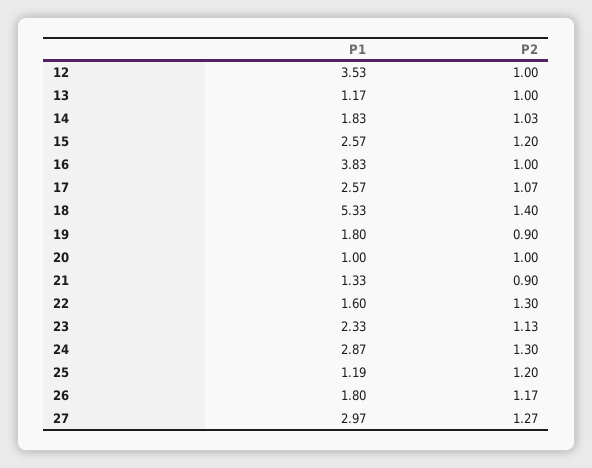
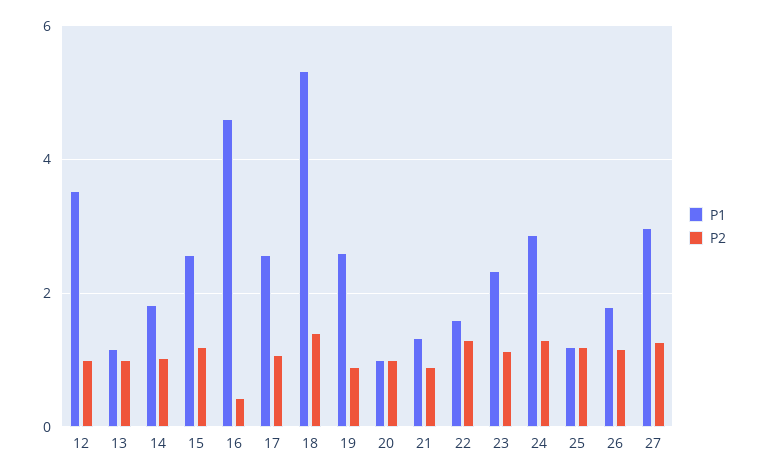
P1, 16: 3.83 -> 4.6
P2, 16: 1 -> 0.4
P1, 19: 1.8 -> 2.6

